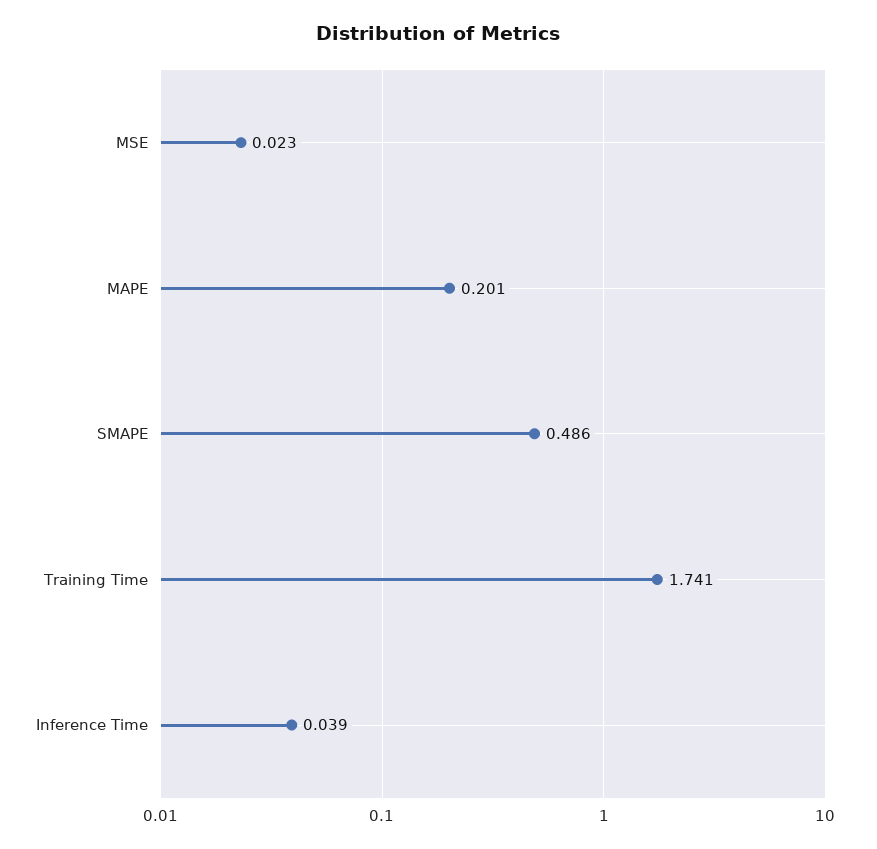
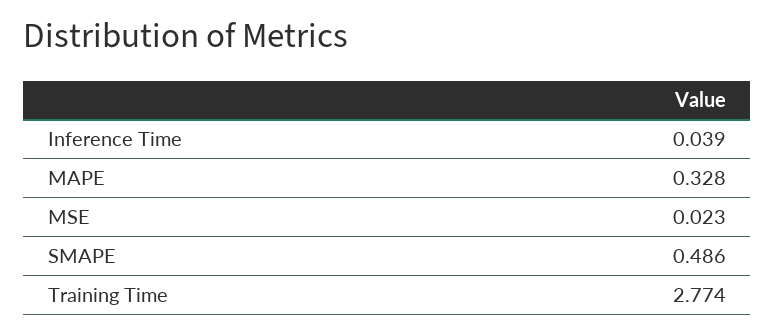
MAPE: 0.201 -> 0.328
Training Time: 1.741 -> 2.774

